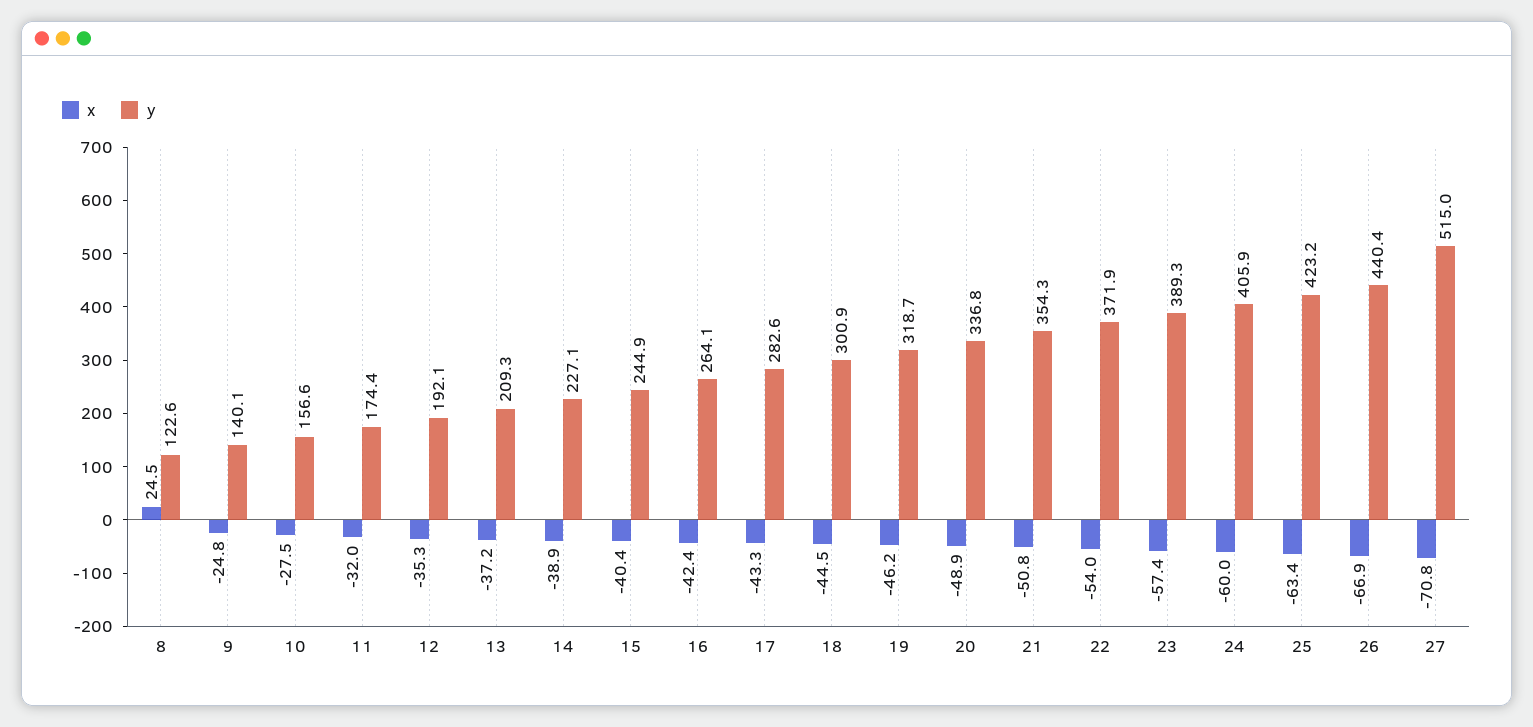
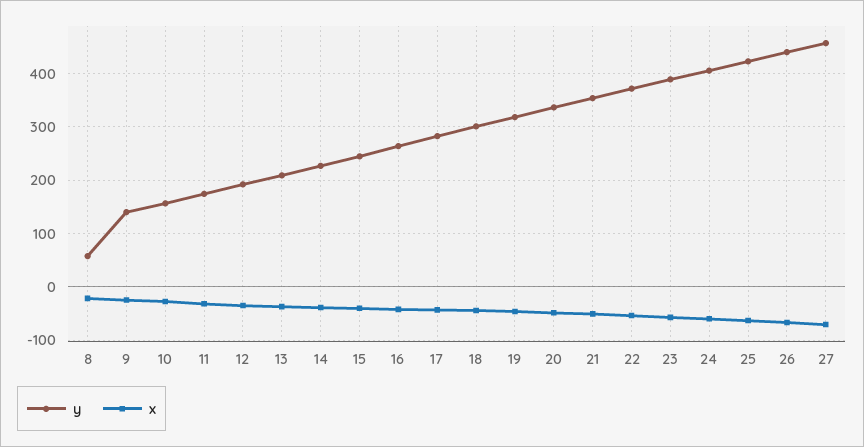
x, 8: 24.5 -> -20
y, 8: 122.6 -> 60
y, 27: 515 -> 460

